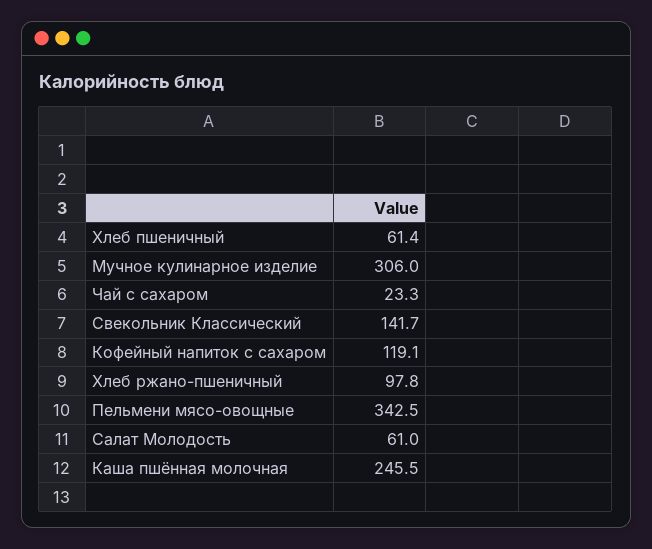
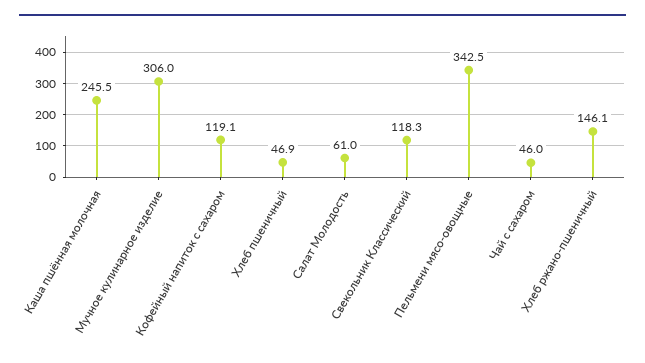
Хлеб пшеничный: 61.4 -> 46.9
Чай с сахаром: 23.3 -> 46
Свекольник Классический: 141.7 -> 118.3
Хлеб ржано-пшеничный: 97.8 -> 146.1

